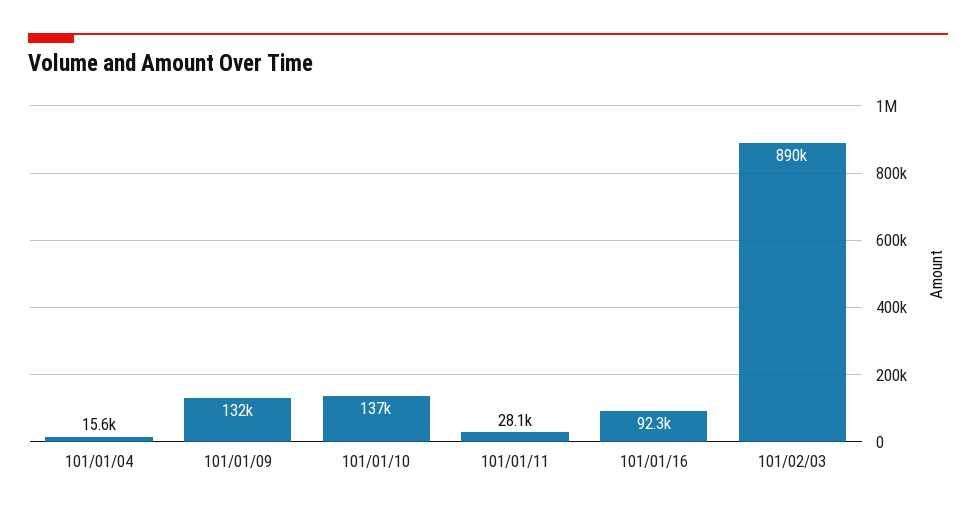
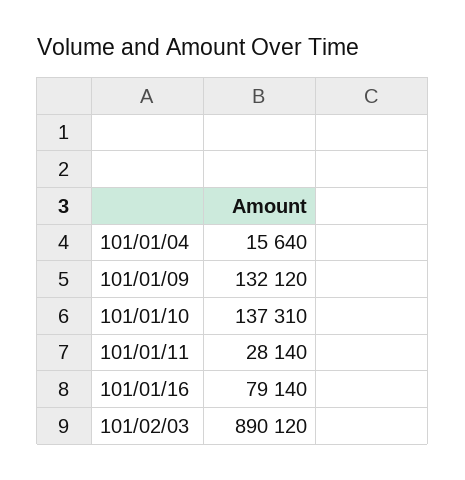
101/01/16: 92300 -> 79140

